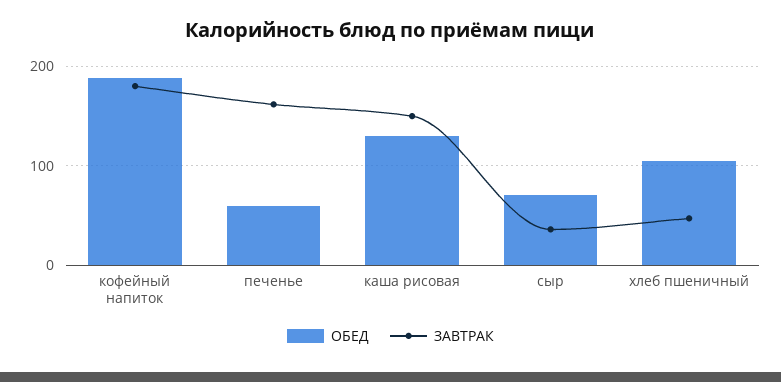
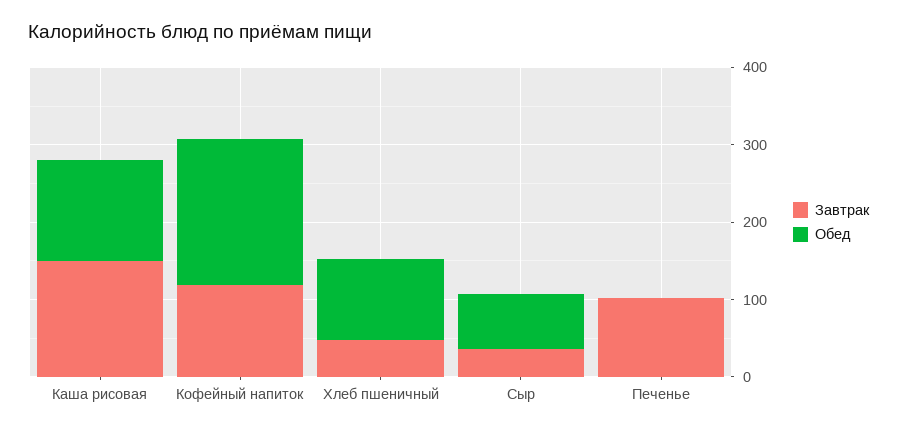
ЗАВТРАК, кофейный напиток: 180 -> 120
ОБЕД, печенье: 60 -> 0
ЗАВТРАК, печенье: 160 -> 100

